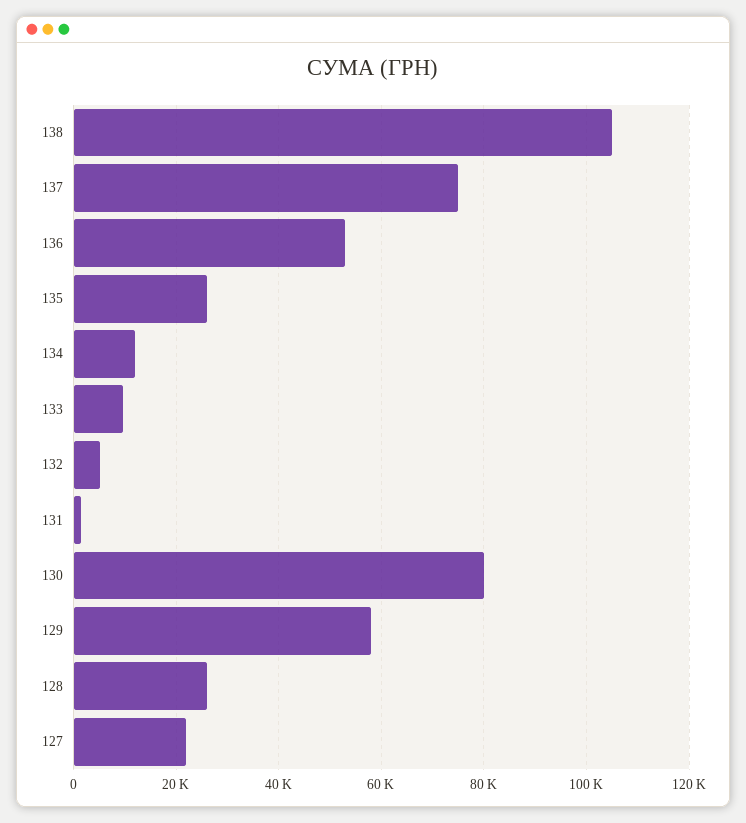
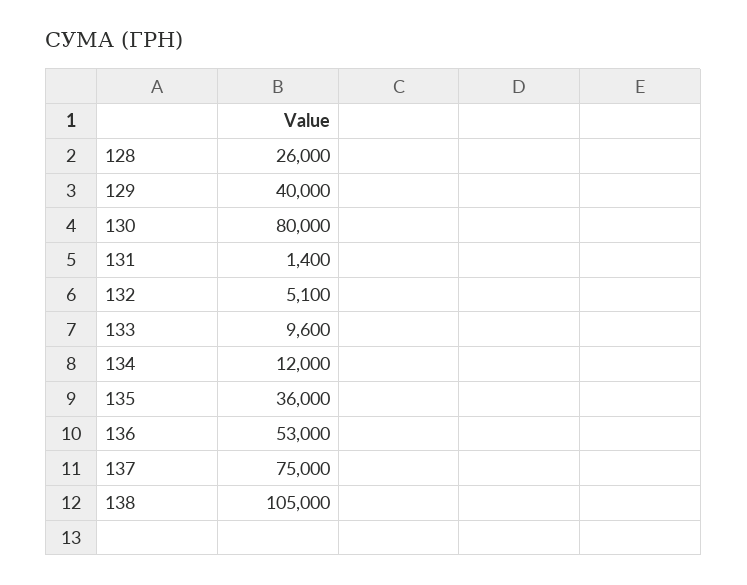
135: 26000 -> 36000
129: 58000 -> 40000
127: 22000 -> none

